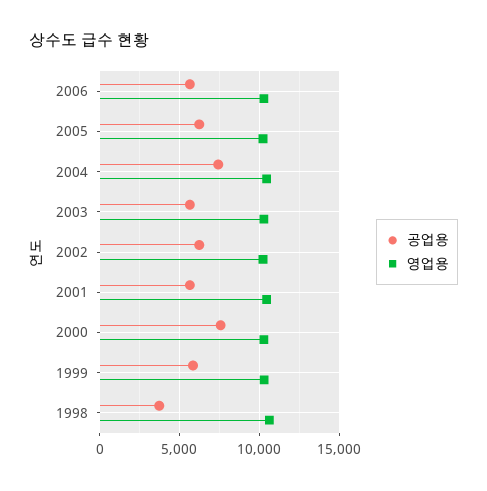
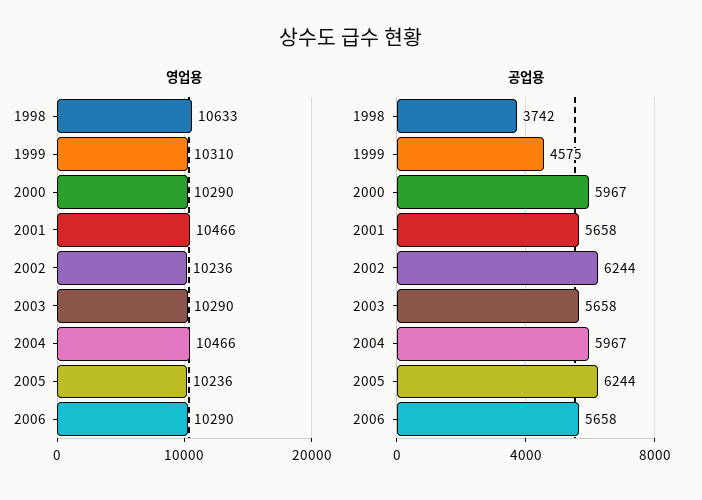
공업용, 2004: 7500 -> 5967
공업용, 2000: 7500 -> 5967
공업용, 1999: 6000 -> 4575

